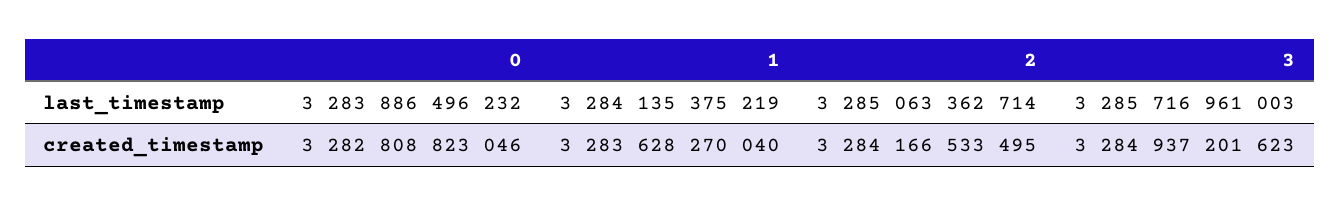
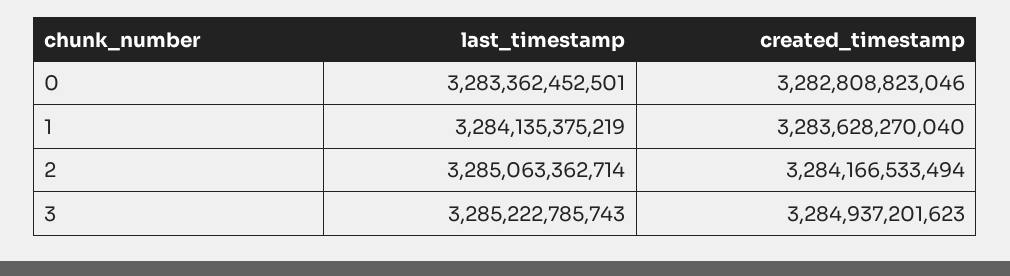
0, last_timestamp: 3283886496232 -> 3283362452501
3, last_timestamp: 3285716961003 -> 3285222785743
2, created_timestamp: 3284166533495 -> 3284166533494

